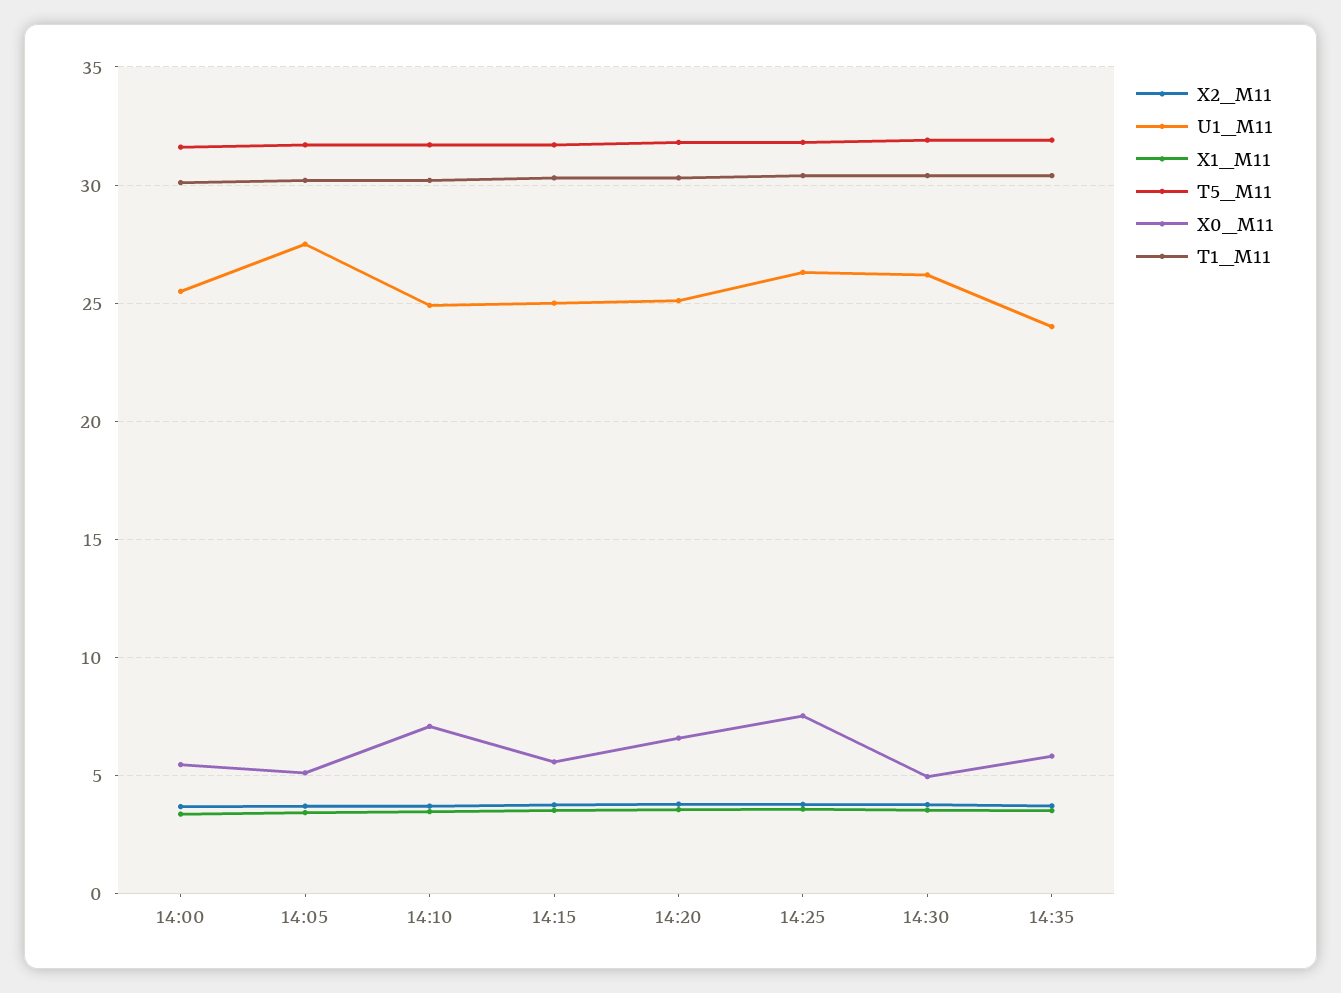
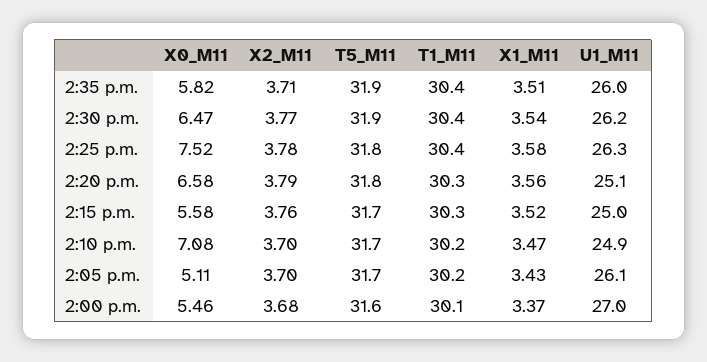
U1_M11, 14:00: 25.5 -> 27
U1_M11, 14:05: 27.5 -> 26.1
X0_M11, 14:30: 5 -> 6.47
U1_M11, 14:35: 24 -> 26

